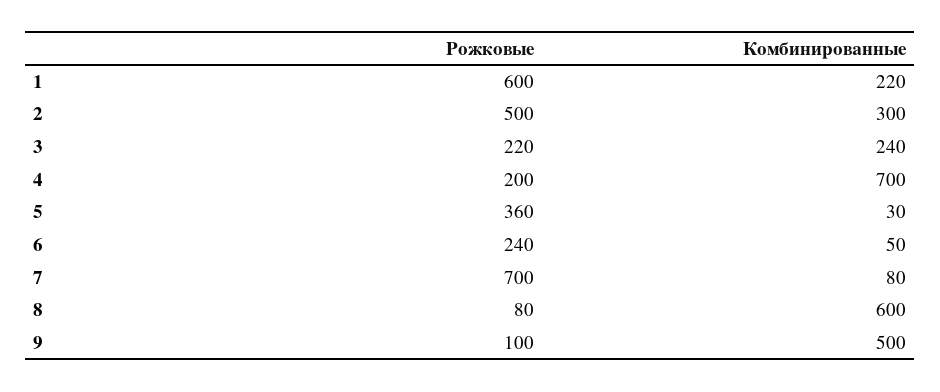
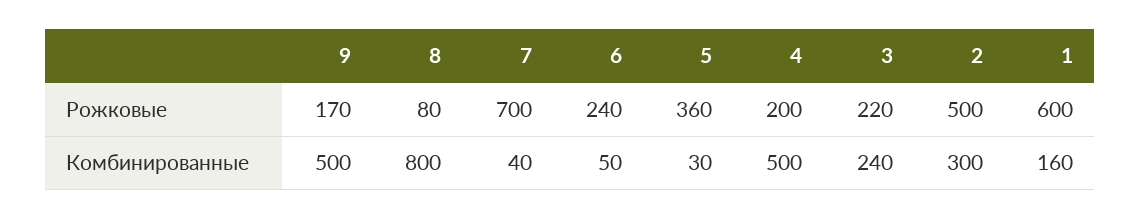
Комбинированные, 1: 220 -> 160
Комбинированные, 4: 700 -> 500
Комбинированные, 7: 80 -> 40
Комбинированные, 8: 600 -> 800
Рожковые, 9: 100 -> 170

